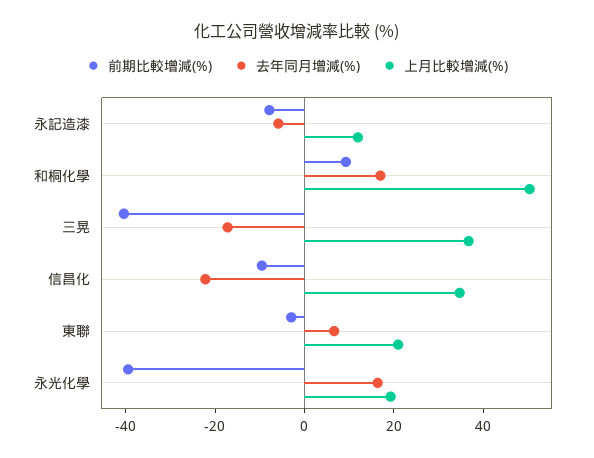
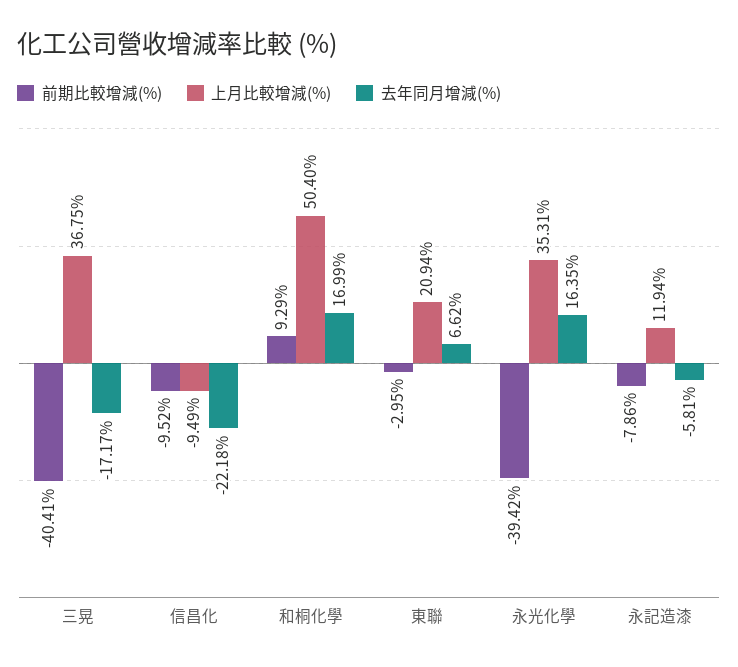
上月比較增減(%), 信昌化: 35 -> -9.49
上月比較增減(%), 永光化學: 20 -> 35.31

